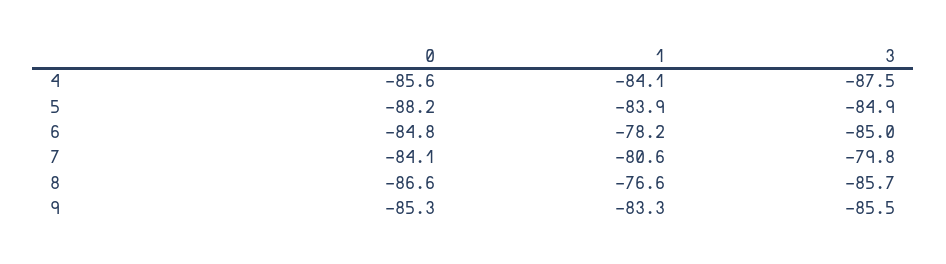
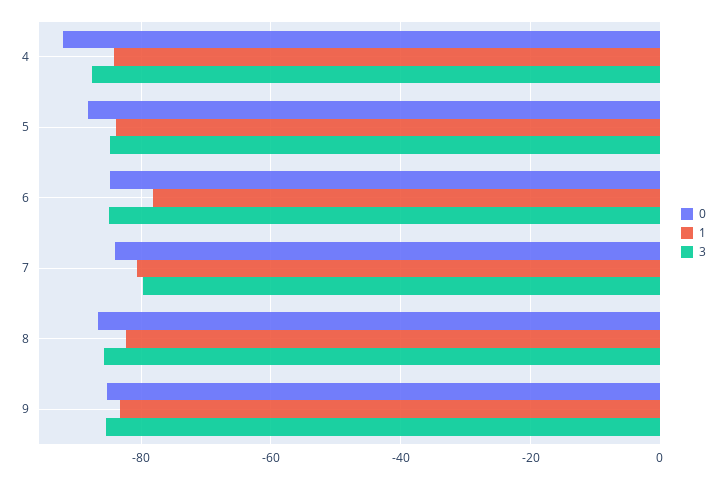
0, 4: -85.6 -> -92
1, 8: -76.6 -> -82

